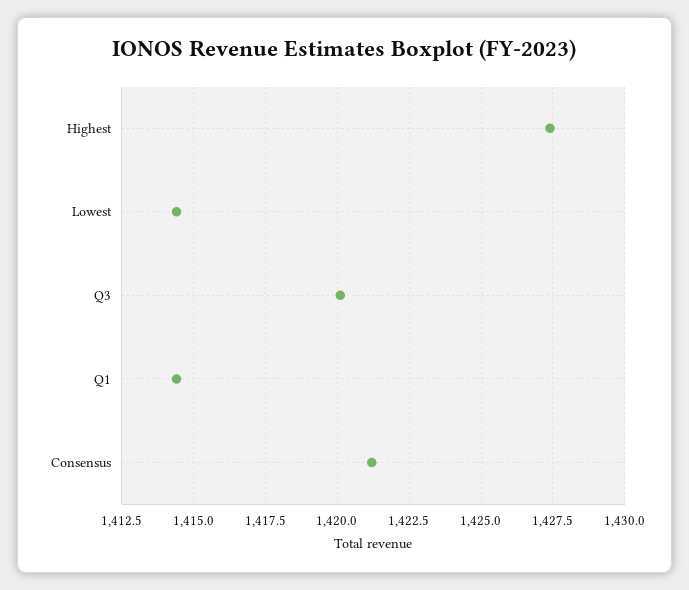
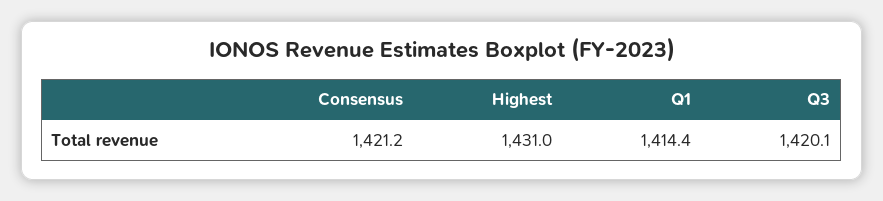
Highest: 1427.5 -> 1431
Lowest: 1414.5 -> none

